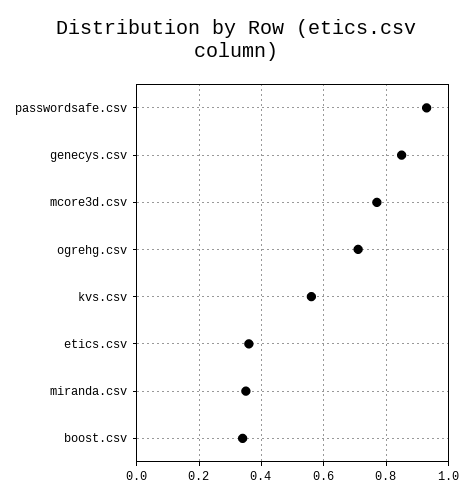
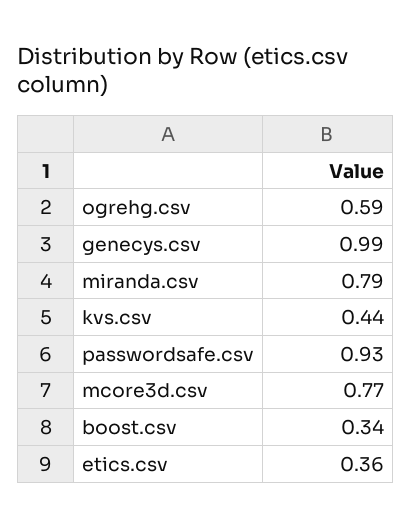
genecys.csv: 0.85 -> 0.99
ogrehg.csv: 0.7 -> 0.59
kvs.csv: 0.55 -> 0.44
miranda.csv: 0.35 -> 0.79

